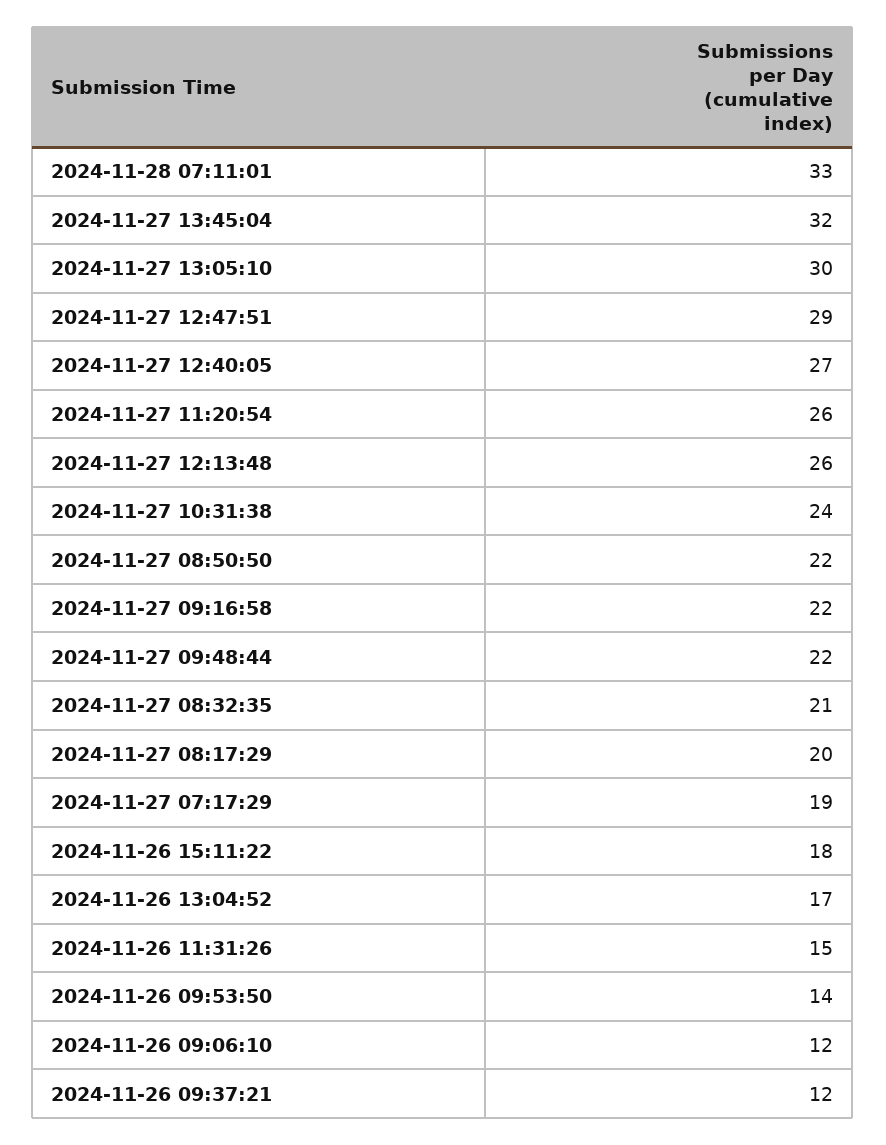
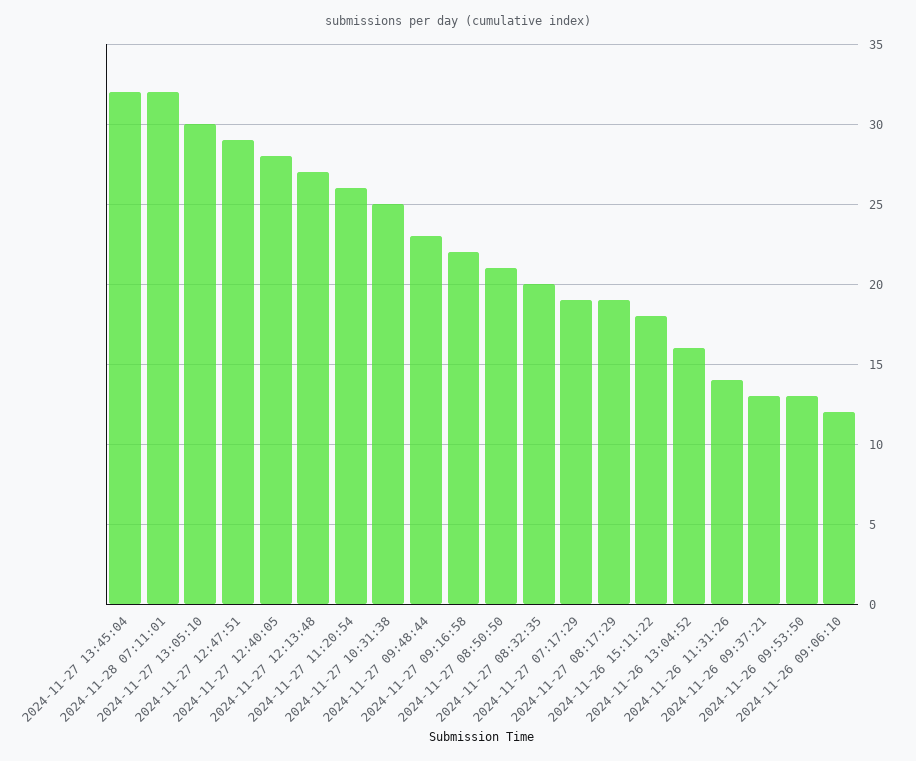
2024-11-28 07:11:01: 33 -> 32
2024-11-27 12:40:05: 27 -> 28
2024-11-27 12:13:48: 26 -> 27
2024-11-27 10:31:38: 24 -> 25
2024-11-27 08:50:50: 22 -> 21
2024-11-27 09:48:44: 22 -> 23
2024-11-27 08:32:35: 21 -> 20
2024-11-27 08:17:29: 20 -> 19
2024-11-26 13:04:52: 17 -> 16
2024-11-26 11:31:26: 15 -> 14
2024-11-26 09:53:50: 14 -> 13
2024-11-26 09:37:21: 12 -> 13

